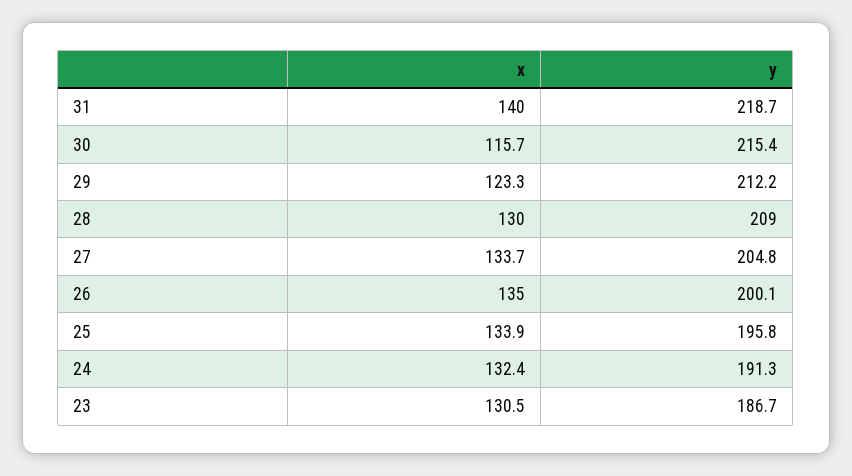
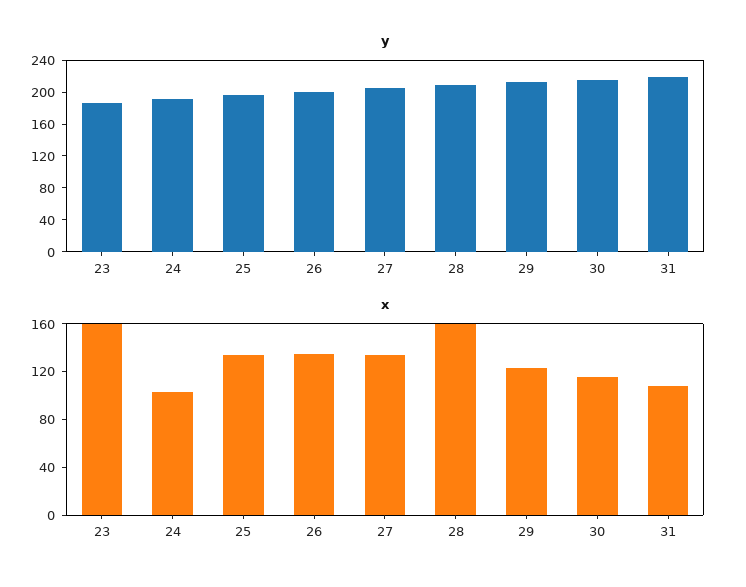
x, 31: 140 -> 110
x, 28: 130 -> 160
x, 24: 132.4 -> 100
x, 23: 130.5 -> 160

